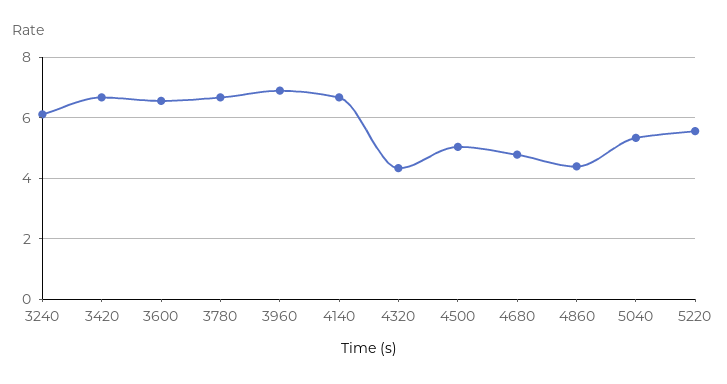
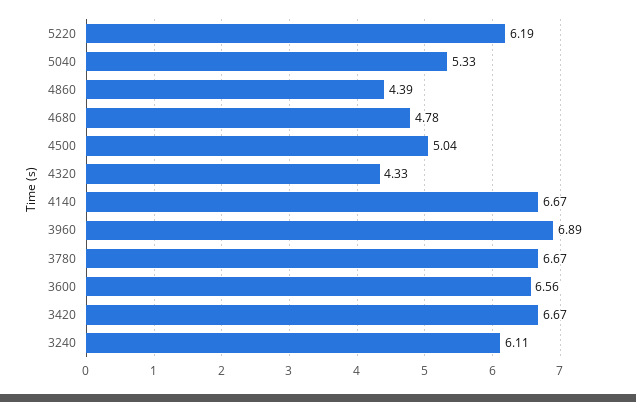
5220: 5.6 -> 6.19

